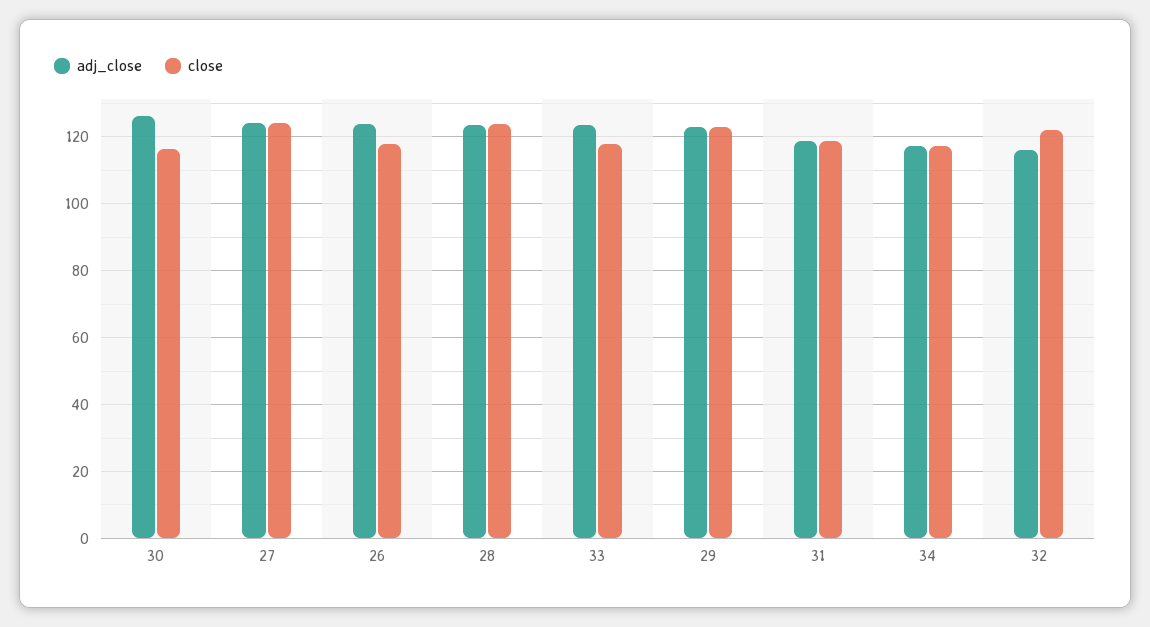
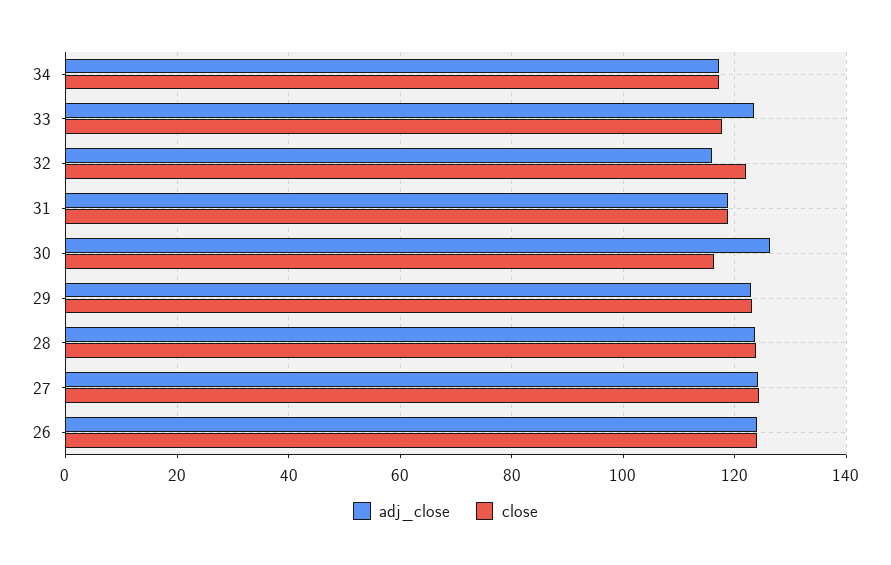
close, 26: 118 -> 124

